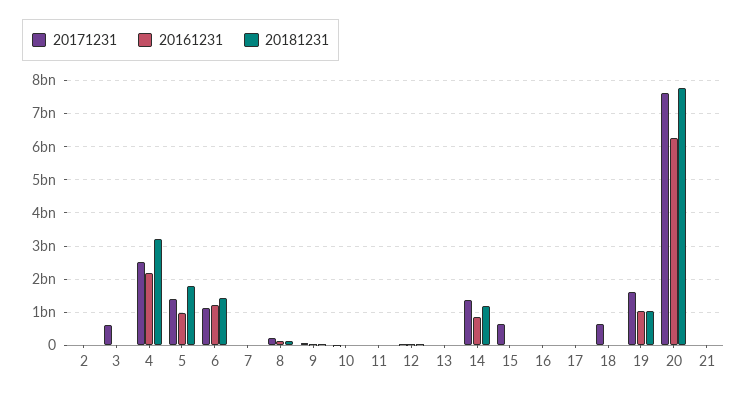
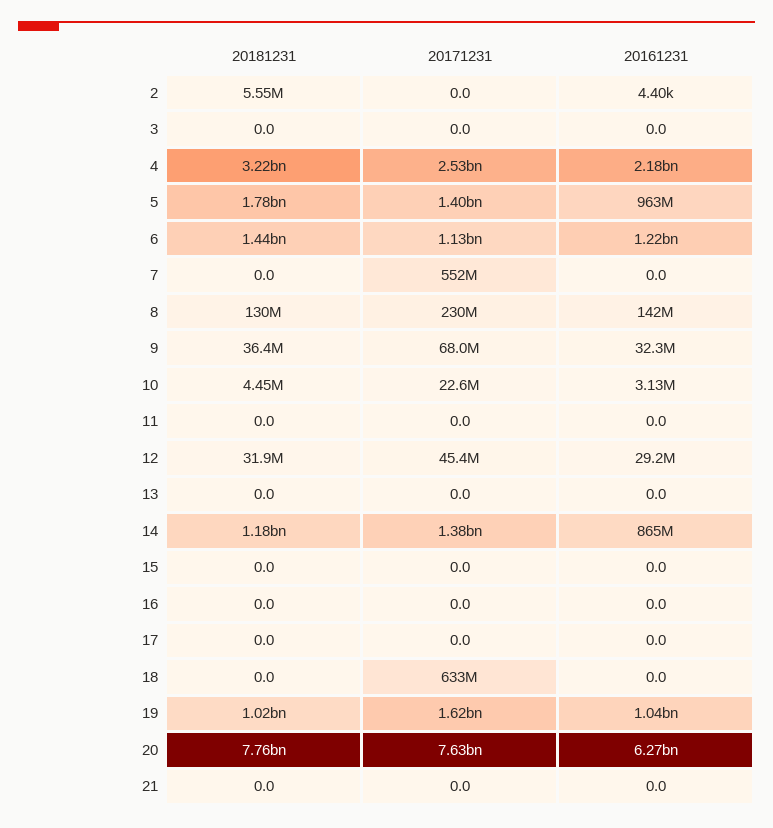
20171231, 3: 600000000 -> 0
20171231, 7: 0 -> 552000000
20171231, 15: 600000000 -> 0

